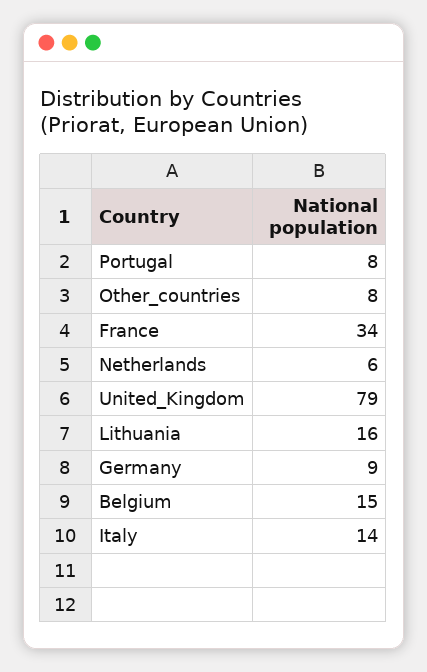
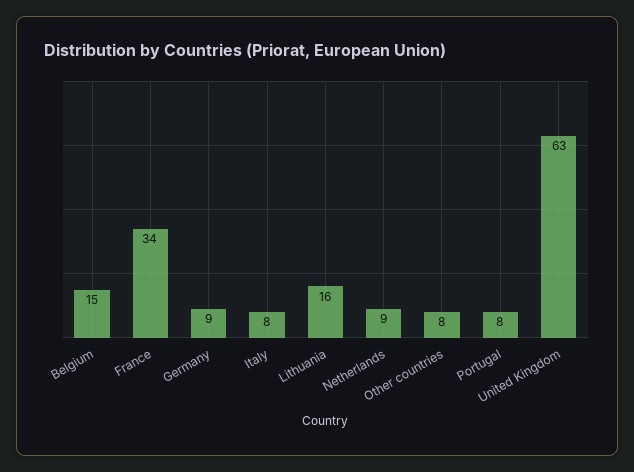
Netherlands: 6 -> 9
United_Kingdom: 79 -> 63
Italy: 14 -> 8

